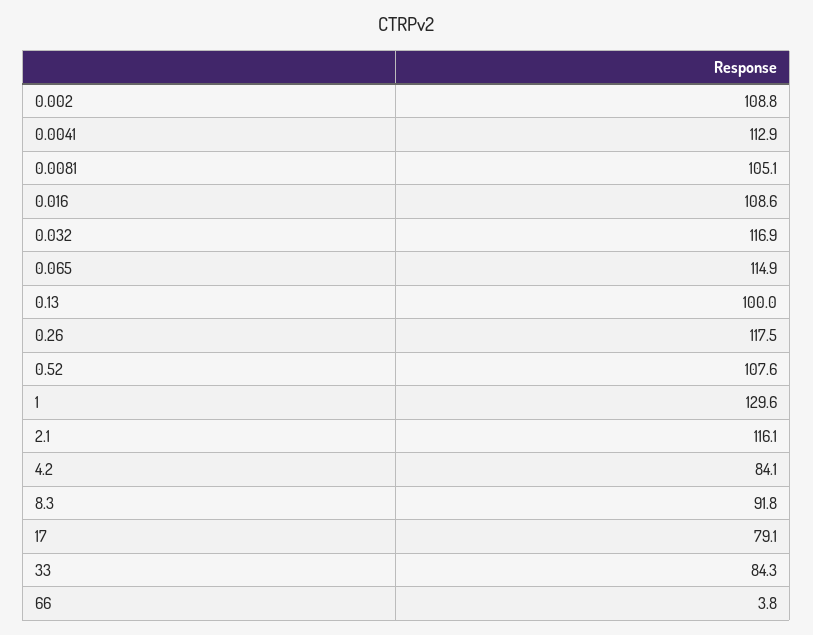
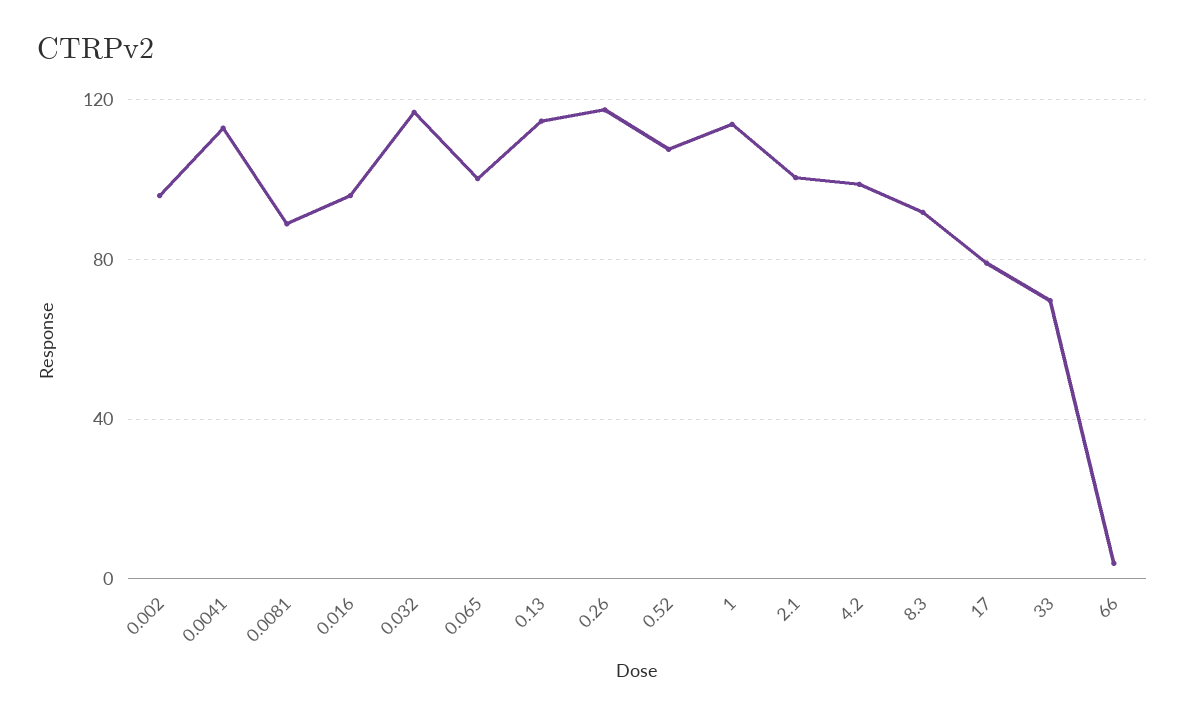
0.002: 108.8 -> 95
0.0081: 105.1 -> 90
0.016: 108.6 -> 95
0.065: 114.9 -> 100
0.13: 100 -> 115
1: 129.6 -> 115
2.1: 116.1 -> 100
4.2: 84.1 -> 100
33: 84.3 -> 70

